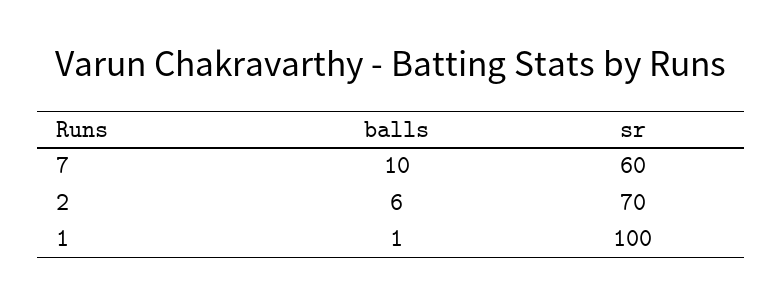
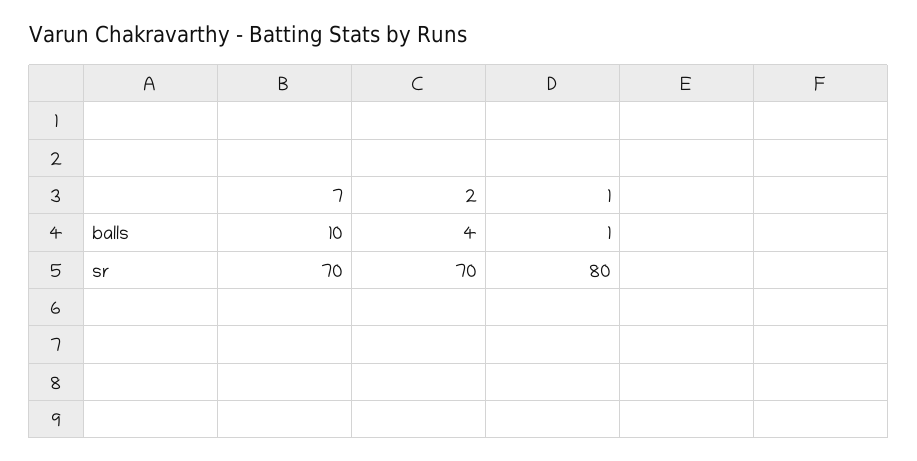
sr, 7: 60 -> 70
balls, 2: 6 -> 4
sr, 1: 100 -> 80

